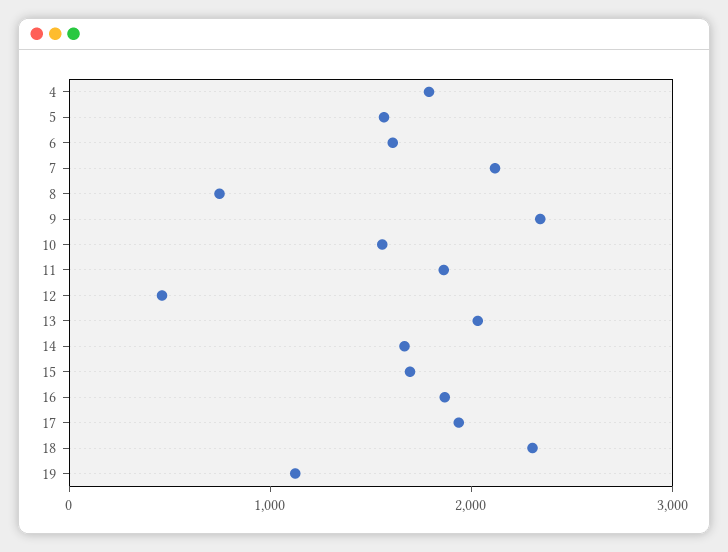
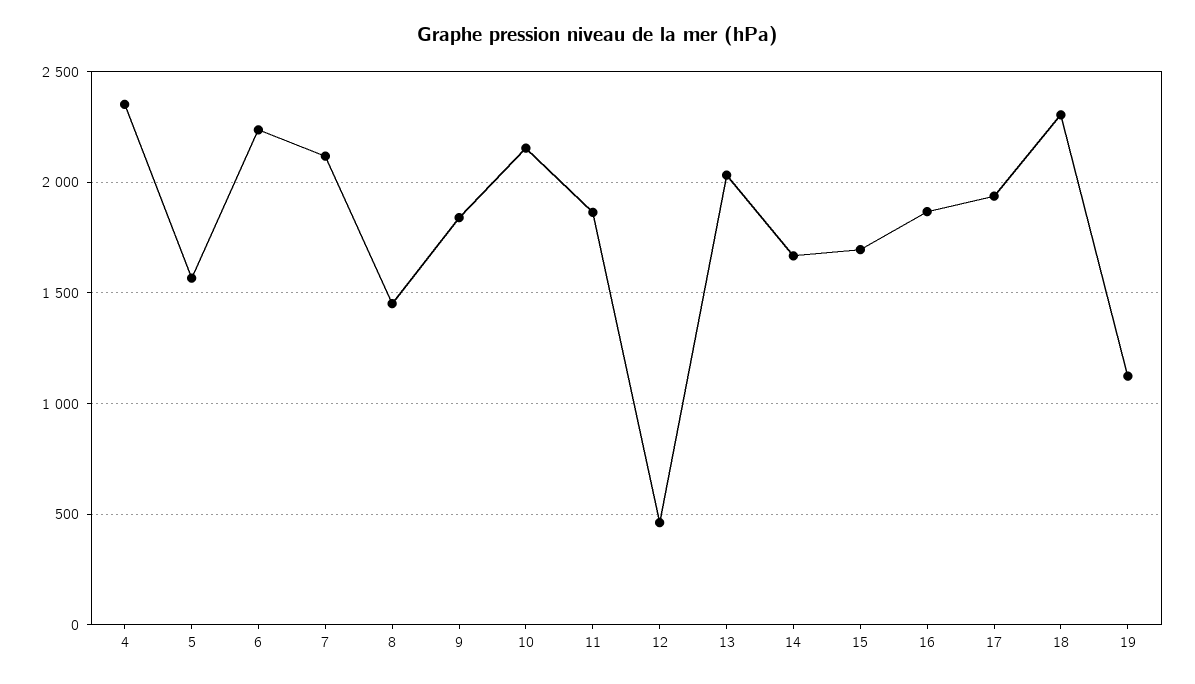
4: 1800 -> 2350
6: 1600 -> 2250
8: 800 -> 1450
9: 2400 -> 1850
10: 1600 -> 2150

